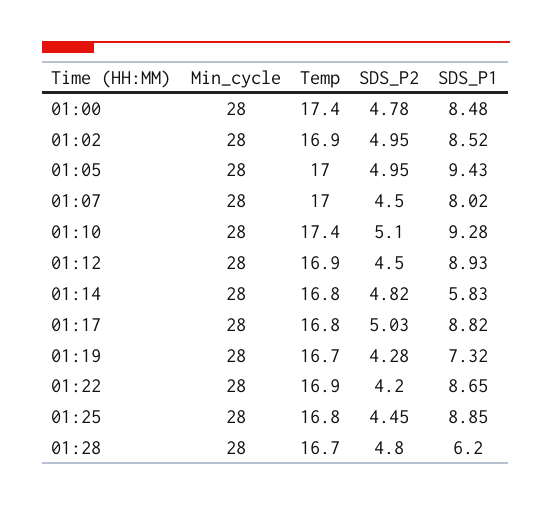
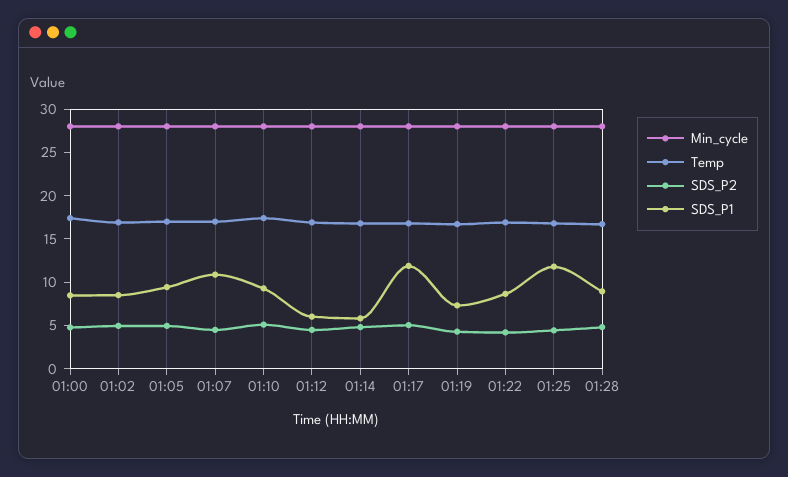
SDS_P1, 01:07: 8.02 -> 11
SDS_P1, 01:12: 8.93 -> 6
SDS_P1, 01:17: 8.82 -> 12
SDS_P1, 01:25: 8.85 -> 12
SDS_P1, 01:28: 6.2 -> 9

